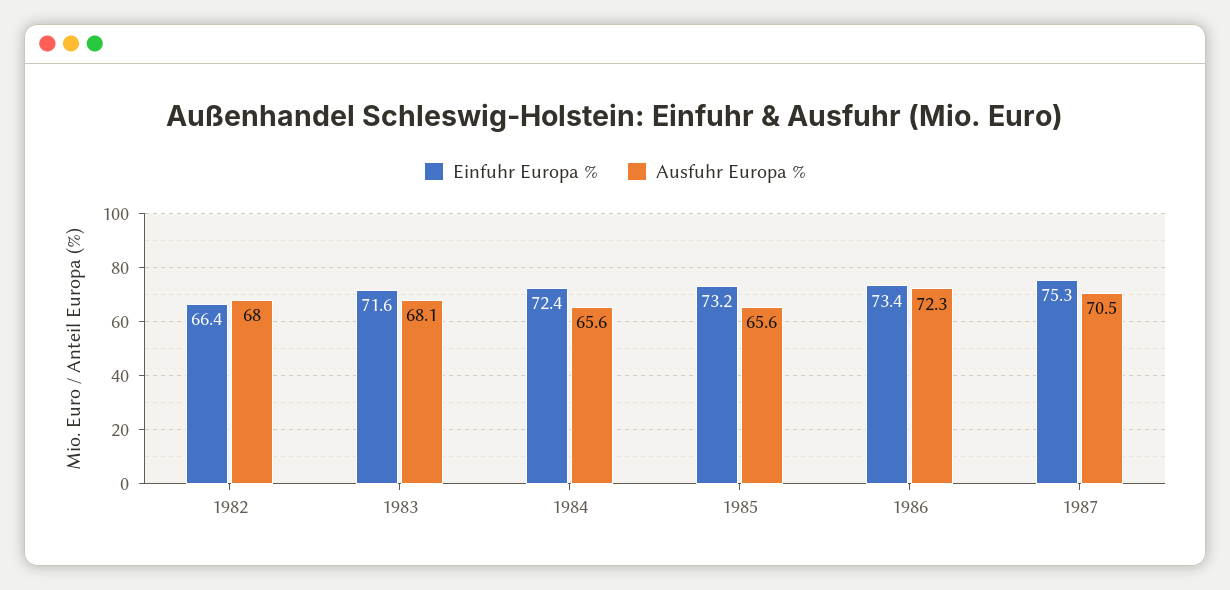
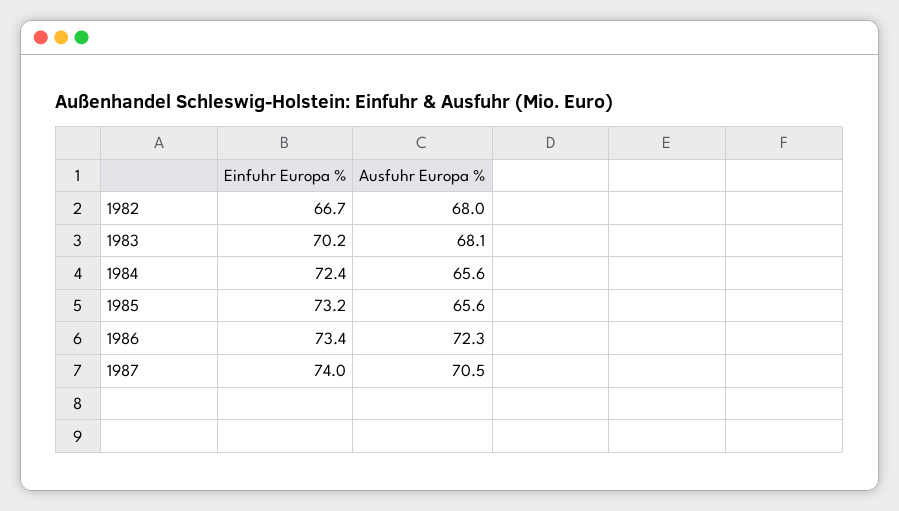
Einfuhr Europa %, 1982: 66.4 -> 66.7
Einfuhr Europa %, 1983: 71.6 -> 70.2
Einfuhr Europa %, 1987: 75.3 -> 74

